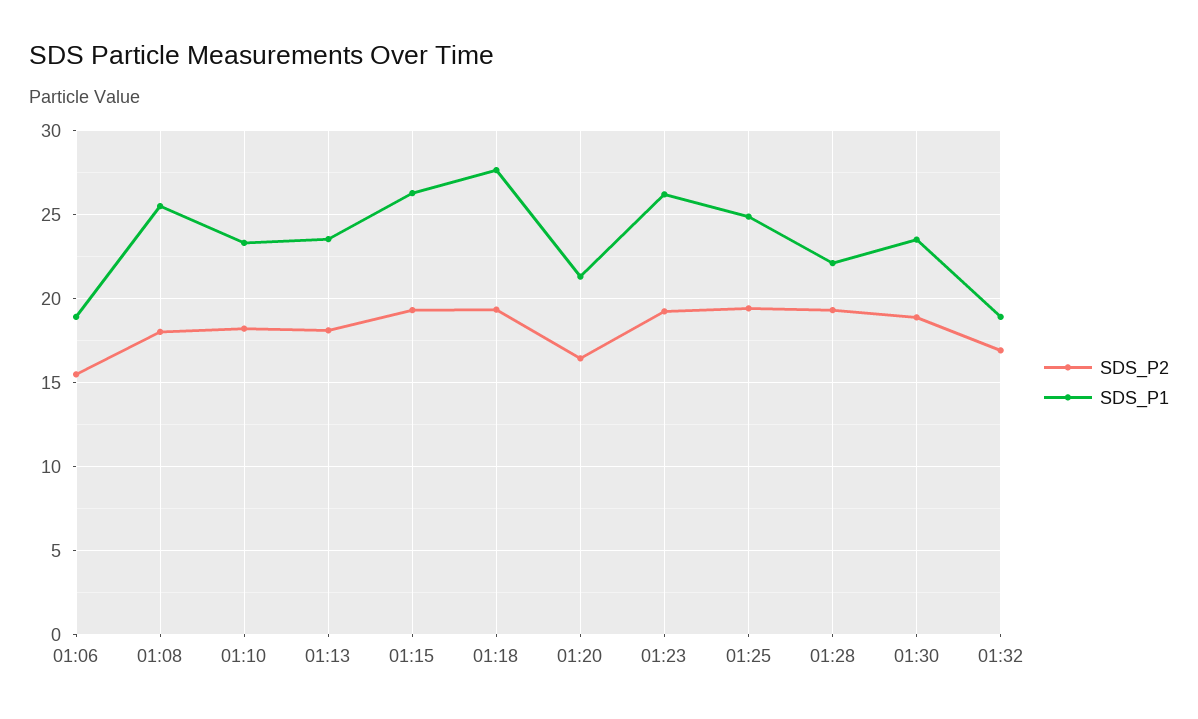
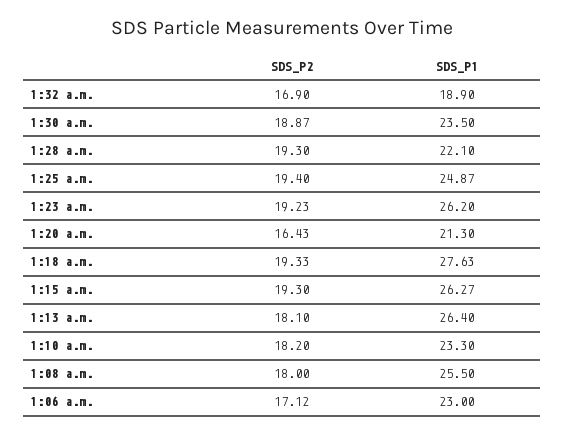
SDS_P2, 01:06: 15.5 -> 17.12
SDS_P1, 01:06: 19 -> 23
SDS_P1, 01:13: 23.5 -> 26.4

